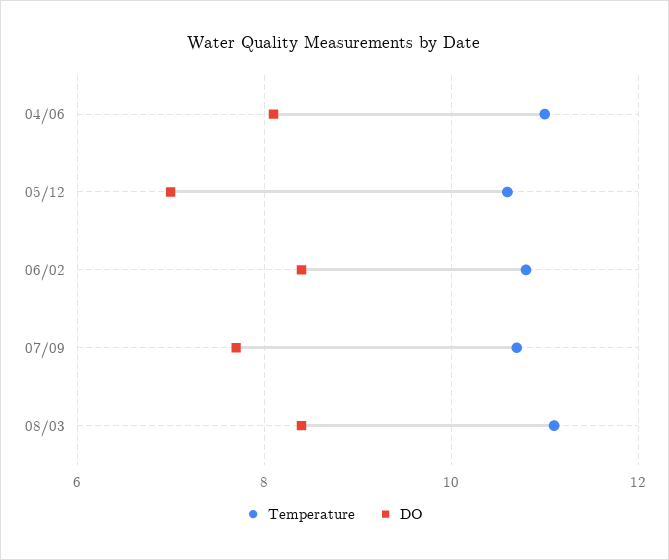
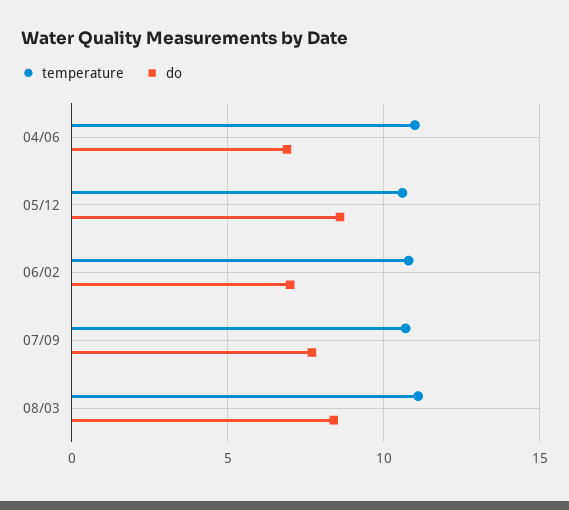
DO, 04/06: 8 -> 7
DO, 05/12: 7 -> 8.5
DO, 06/02: 8.5 -> 7

